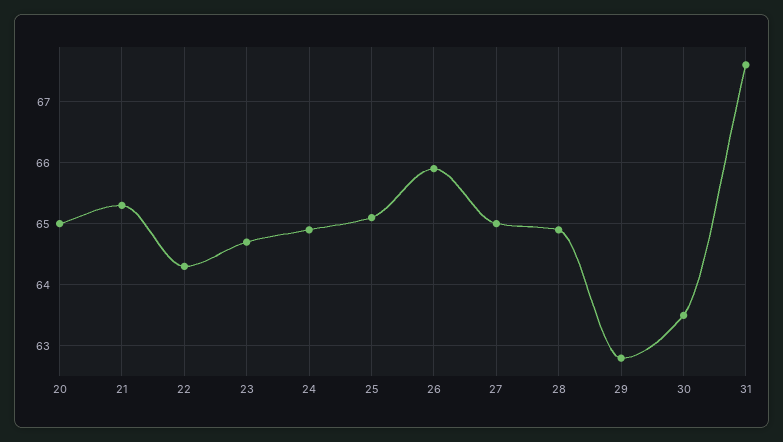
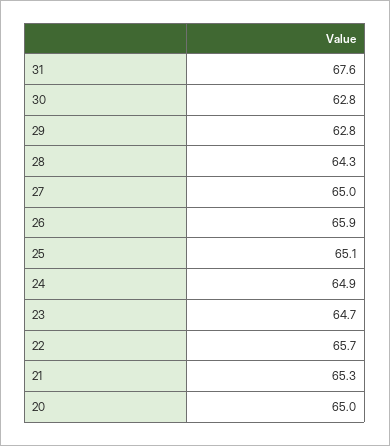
22: 64.3 -> 65.7
28: 64.9 -> 64.3
30: 63.5 -> 62.8

